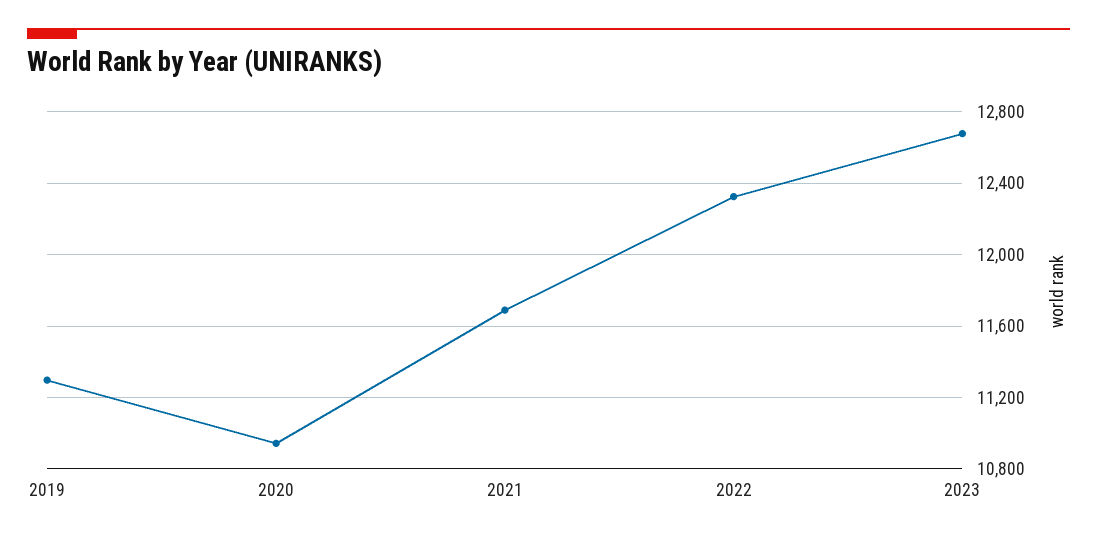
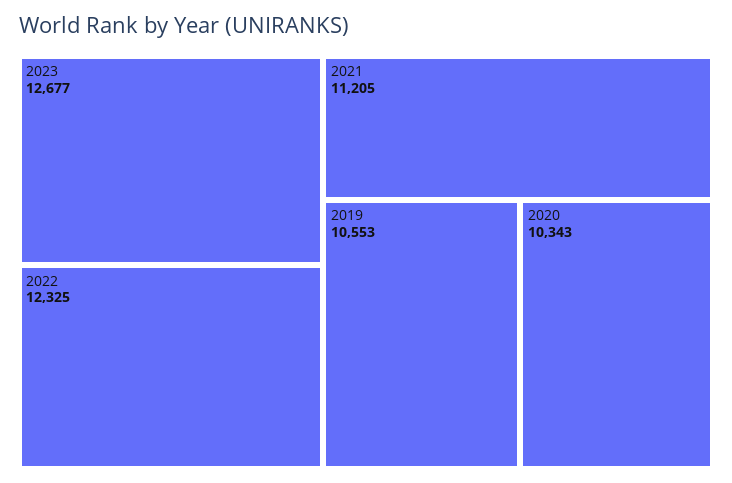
2019: 11300 -> 10553
2020: 10950 -> 10343
2021: 11700 -> 11205

